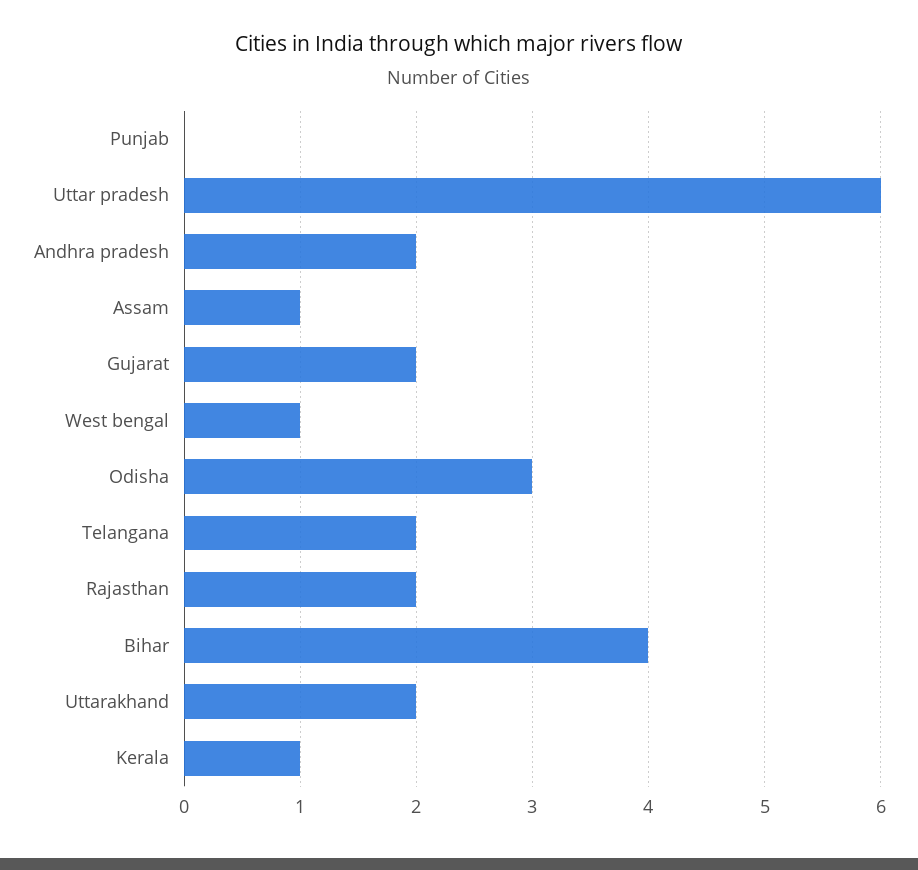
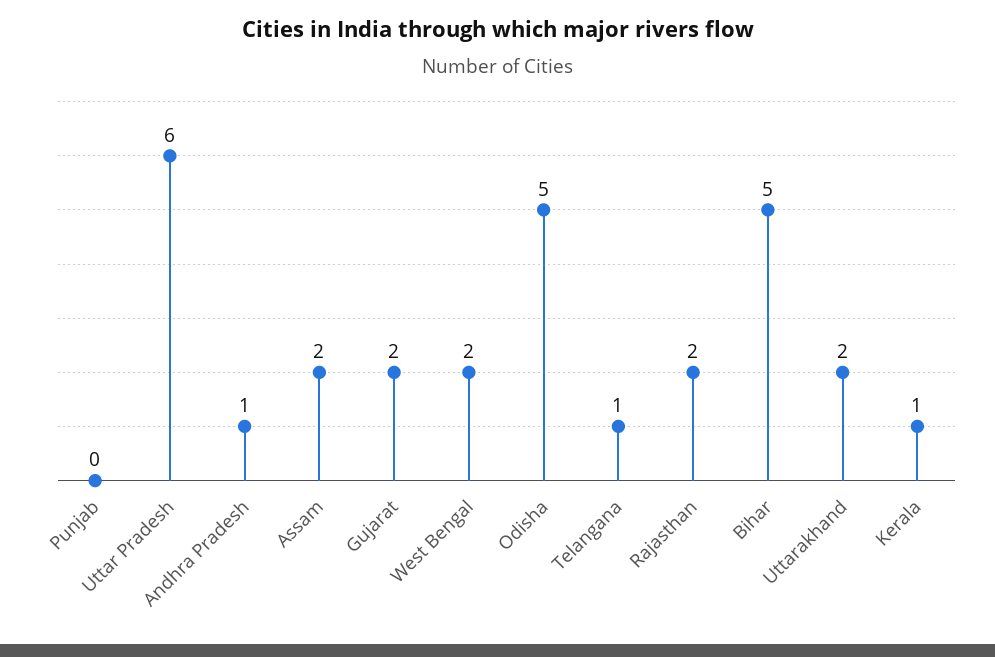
Andhra pradesh: 2 -> 1
Assam: 1 -> 2
West bengal: 1 -> 2
Odisha: 3 -> 5
Telangana: 2 -> 1
Bihar: 4 -> 5

